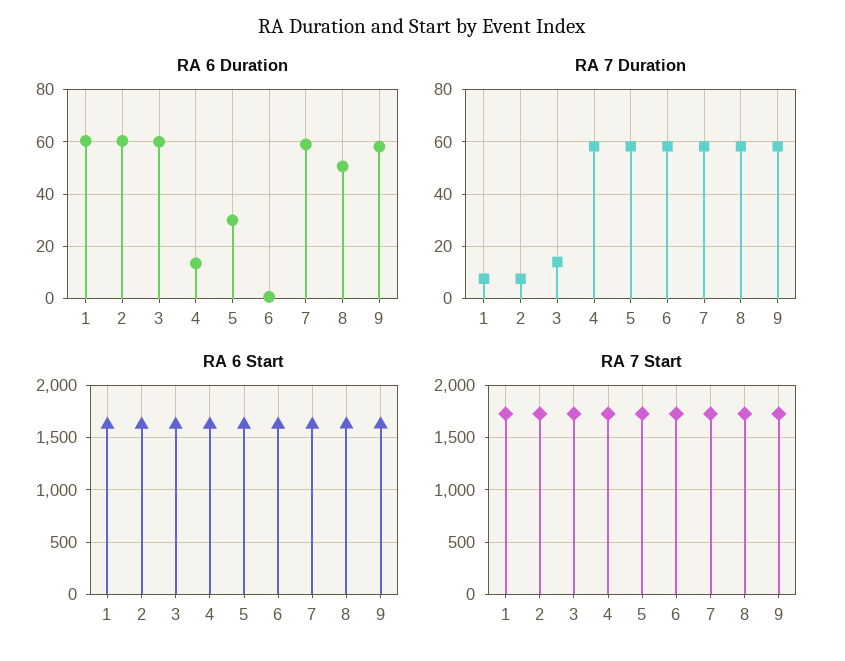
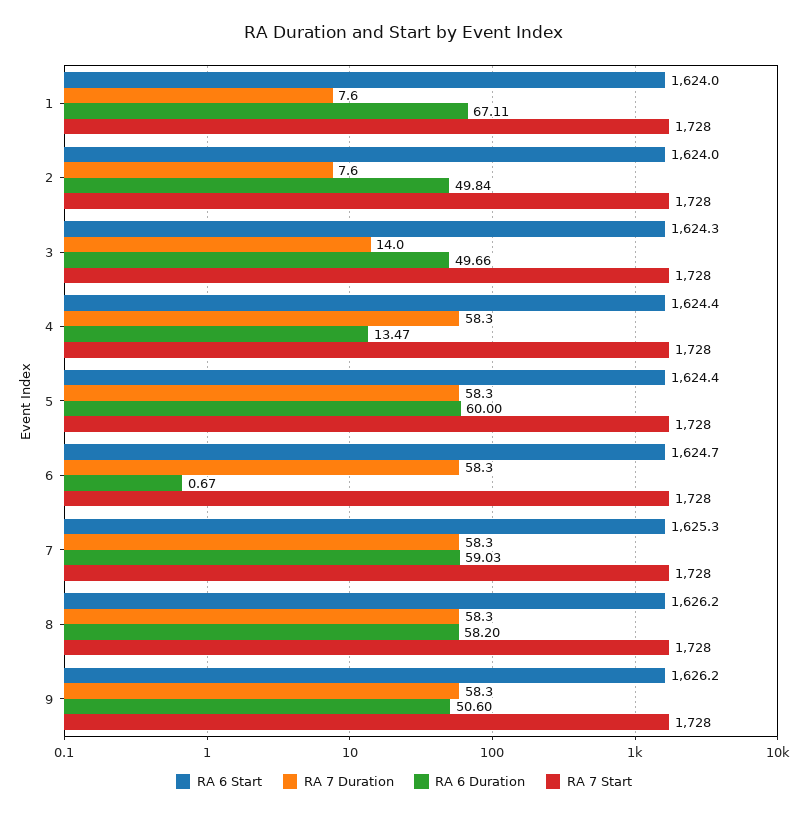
RA 6 Duration, 1: 60 -> 67.11
RA 6 Duration, 2: 60 -> 49.84
RA 6 Duration, 3: 60 -> 49.66
RA 6 Duration, 5: 30 -> 60
RA 6 Duration, 8: 50 -> 58.2
RA 6 Duration, 9: 57.5 -> 50.6

